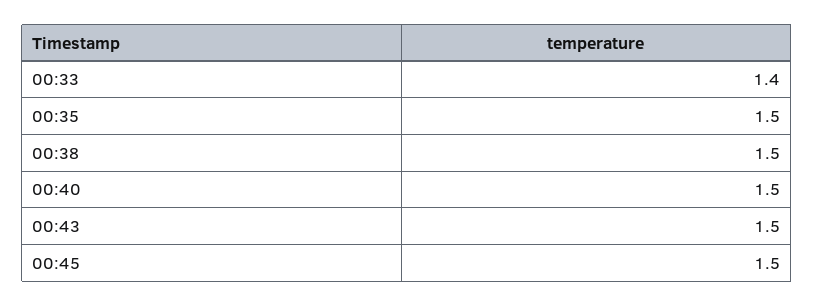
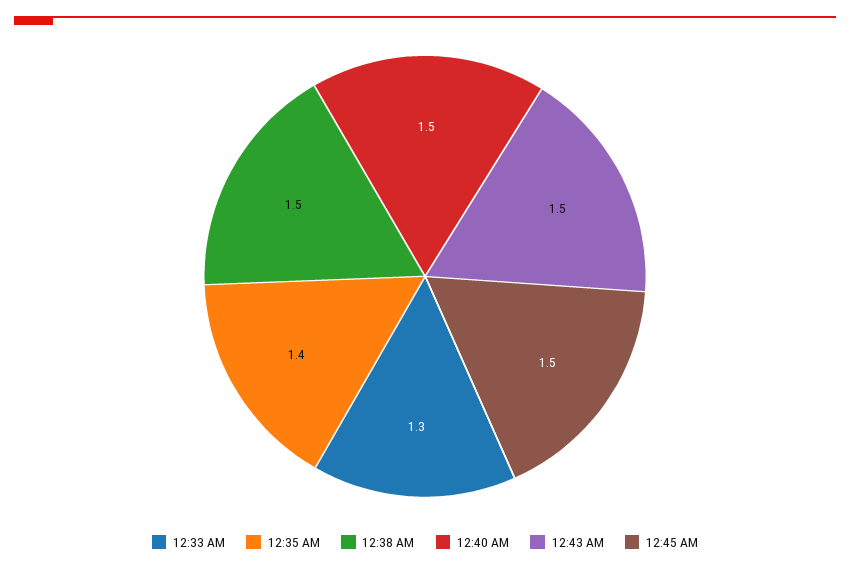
00:33: 1.4 -> 1.3
00:35: 1.5 -> 1.4

